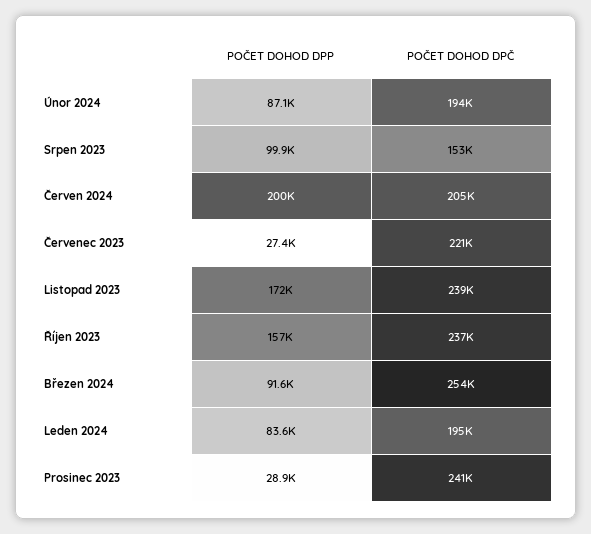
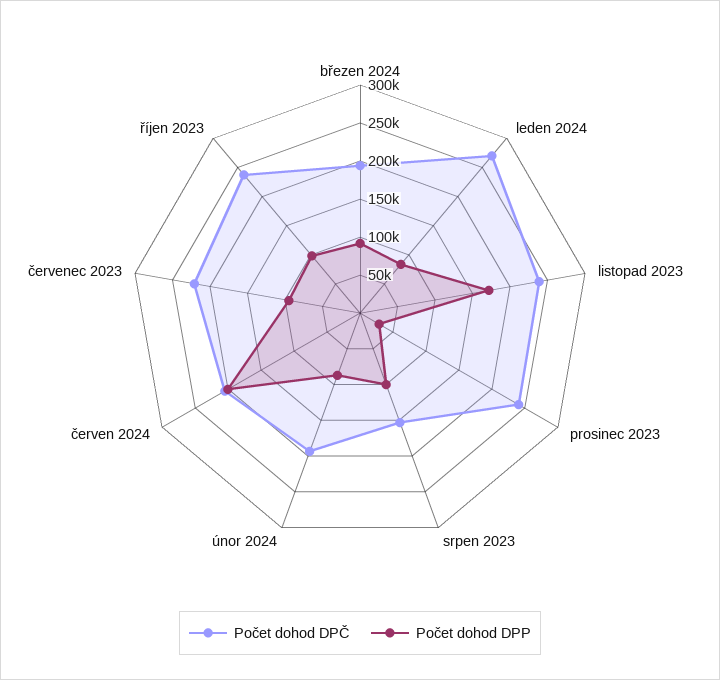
POČET DOHOD DPP, Červenec 2023: 27400 -> 100000
POČET DOHOD DPP, Říjen 2023: 157000 -> 100000
POČET DOHOD DPČ, Březen 2024: 254000 -> 200000
POČET DOHOD DPČ, Leden 2024: 195000 -> 275000

